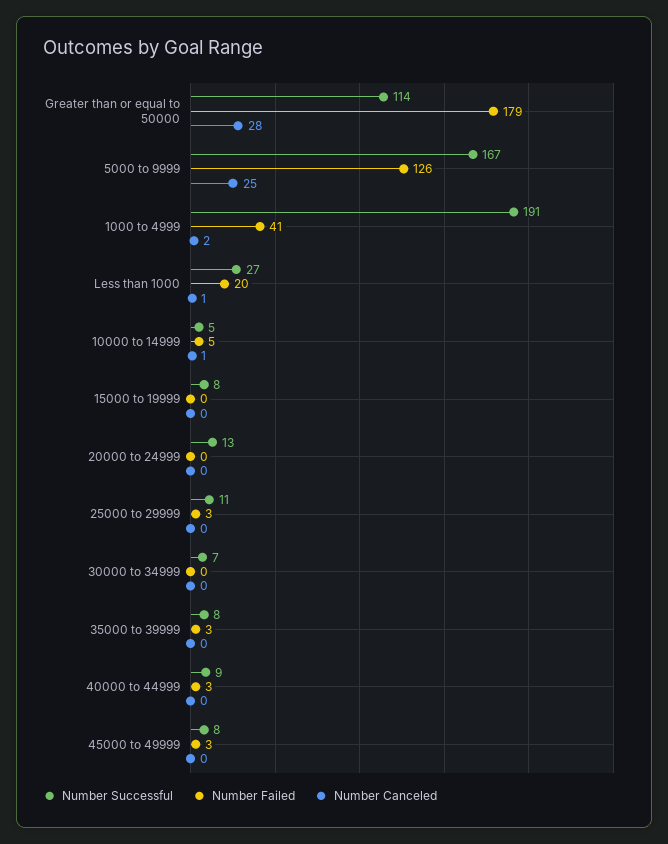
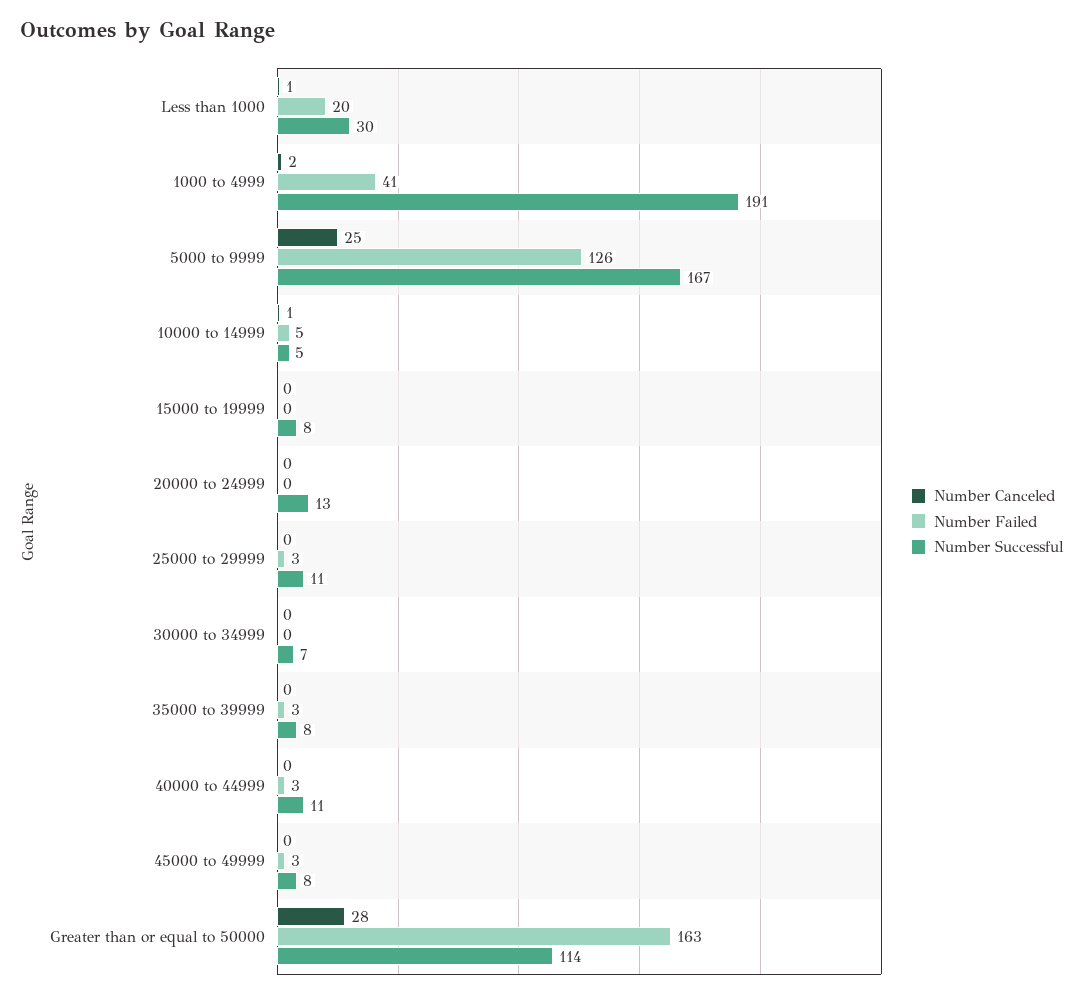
Number Failed, Greater than or equal to 50000: 179 -> 163
Number Successful, Less than 1000: 27 -> 30
Number Successful, 40000 to 44999: 9 -> 11

